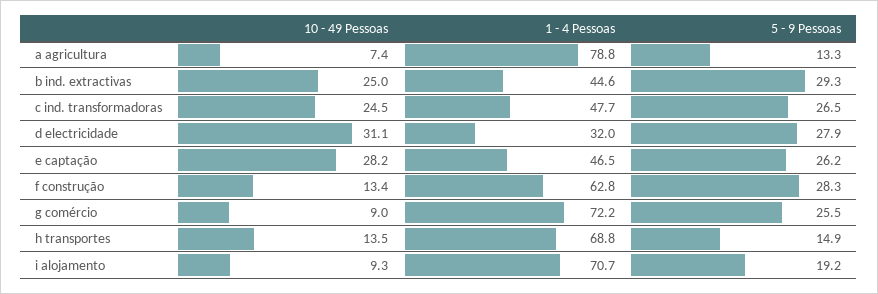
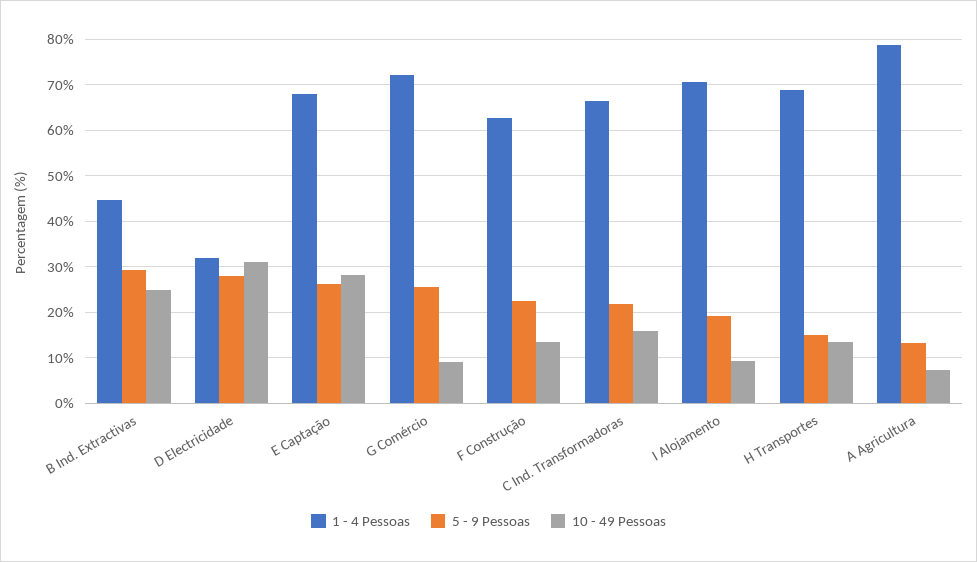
10 - 49 Pessoas, c ind. transformadoras: 24.5 -> 16
1 - 4 Pessoas, c ind. transformadoras: 47.7 -> 66
5 - 9 Pessoas, c ind. transformadoras: 26.5 -> 22
1 - 4 Pessoas, e captação: 46.5 -> 68
5 - 9 Pessoas, f construção: 28.3 -> 22

